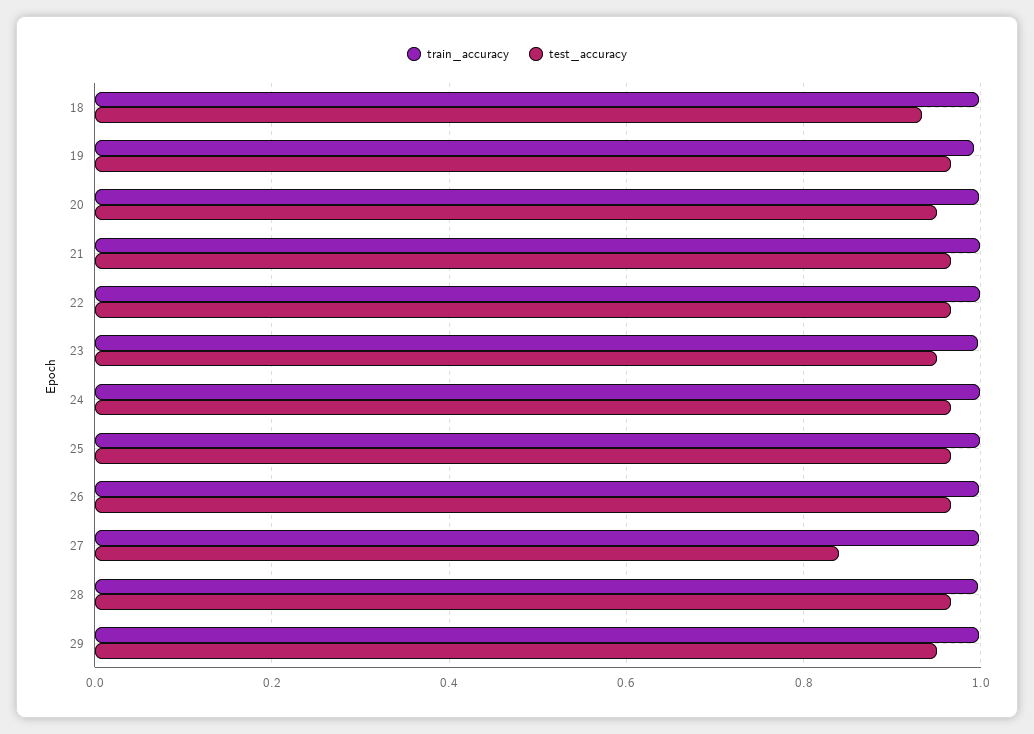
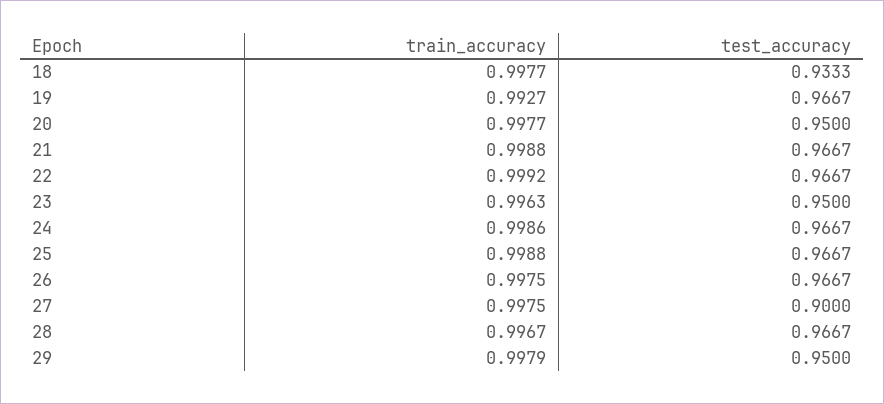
test_accuracy, 27: 0.84 -> 0.9

